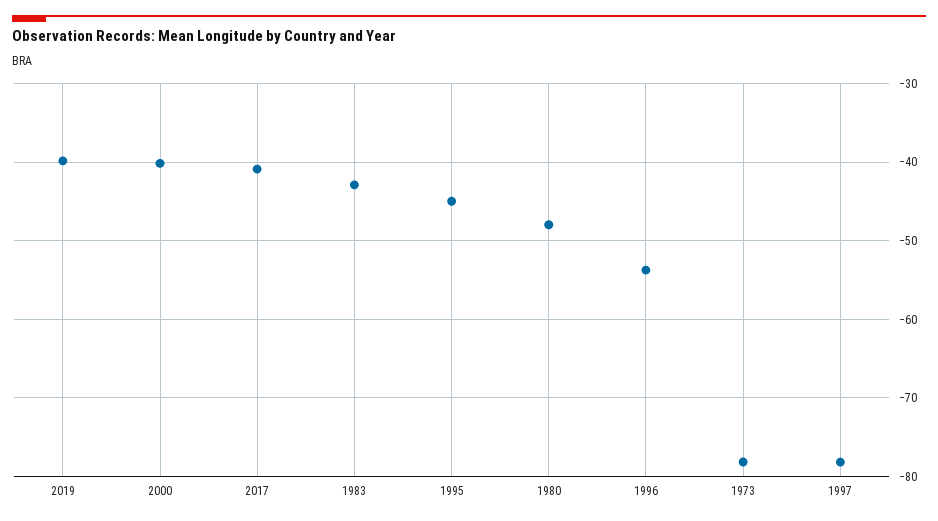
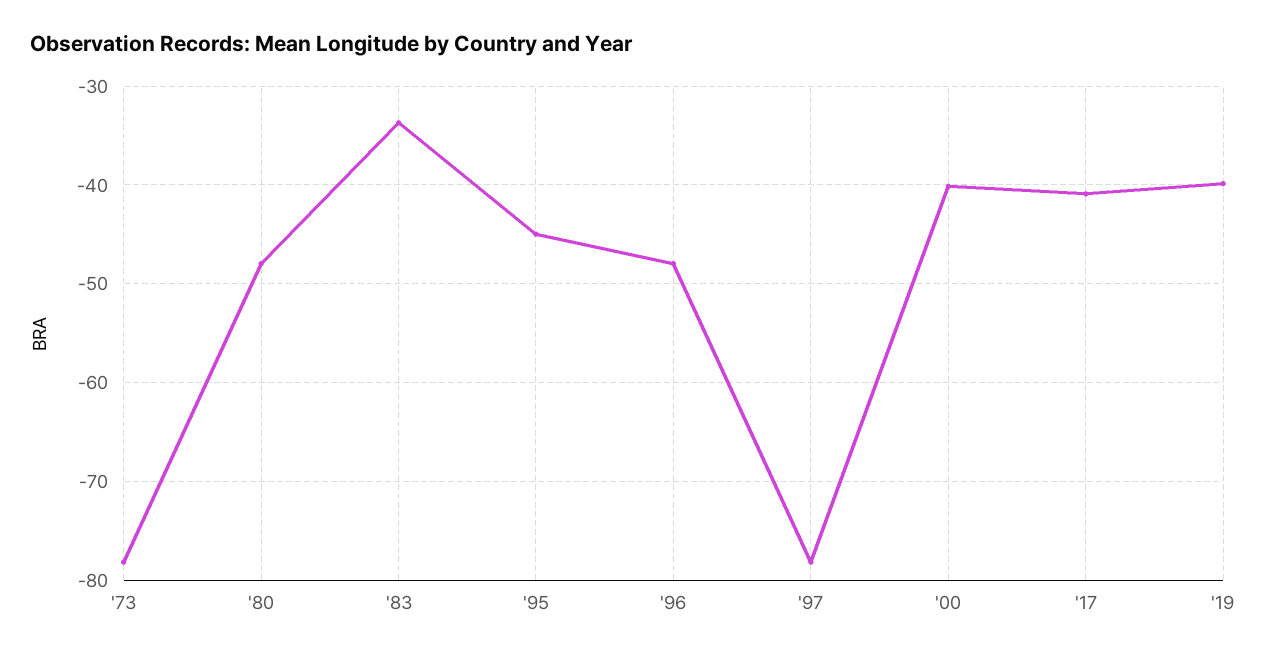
1983: -43 -> -34
1996: -54 -> -48

